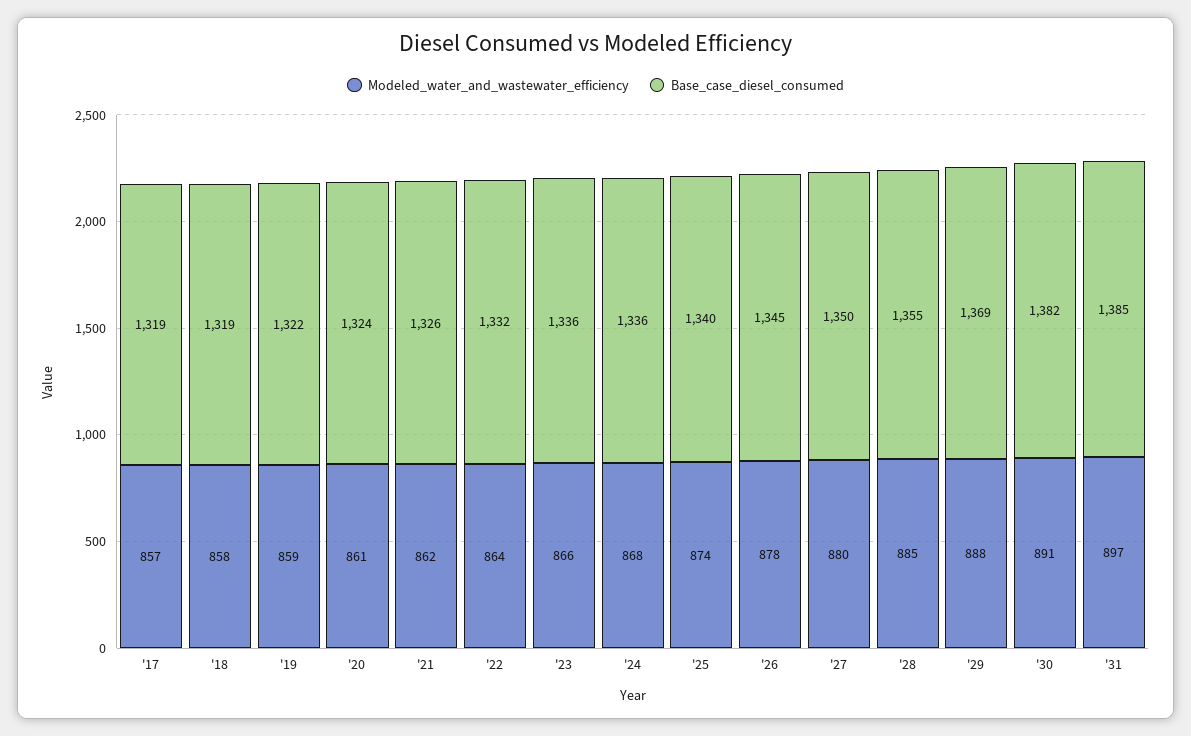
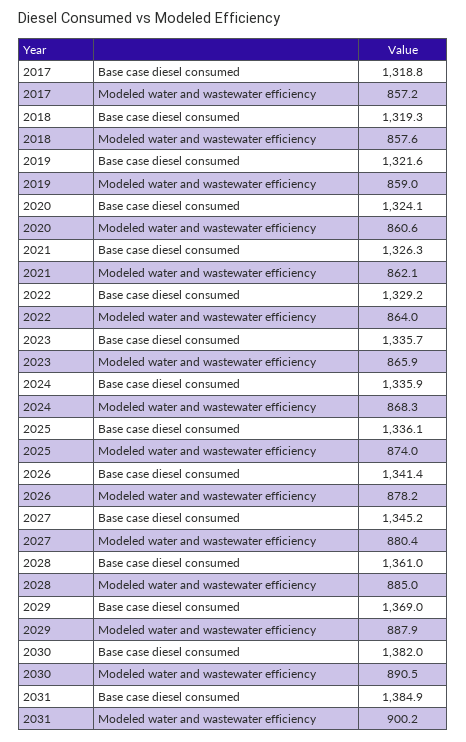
Base_case_diesel_consumed, '22: 1332 -> 1329.2
Base_case_diesel_consumed, '25: 1340 -> 1336.1
Base_case_diesel_consumed, '26: 1345 -> 1341.4
Base_case_diesel_consumed, '27: 1350 -> 1345.2
Base_case_diesel_consumed, '28: 1355 -> 1361
Modeled_water_and_wastewater_efficiency, '31: 897 -> 900.2

